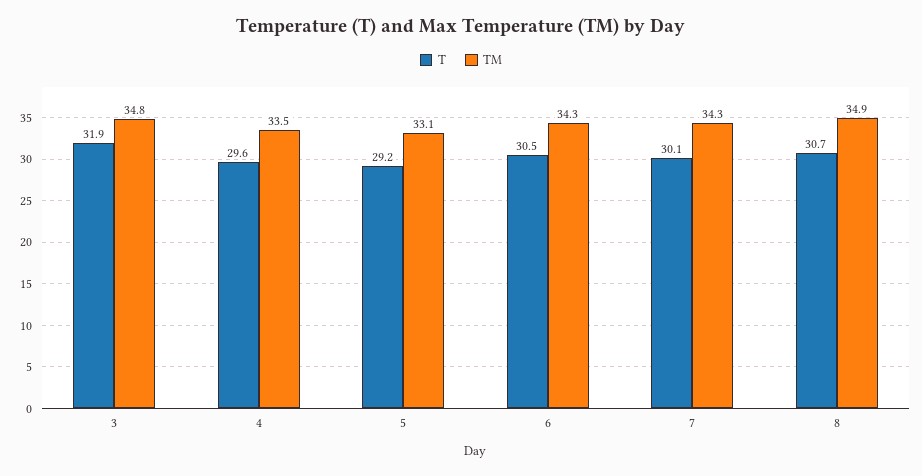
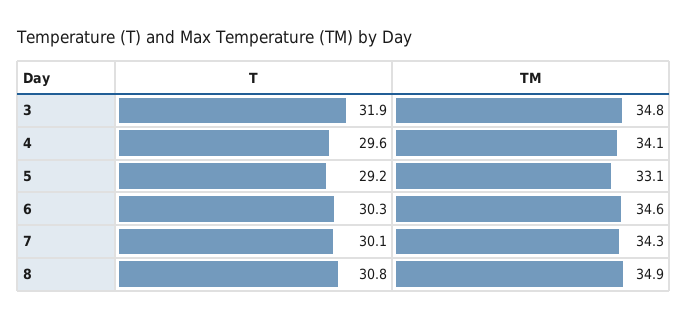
TM, 4: 33.5 -> 34.1
T, 6: 30.5 -> 30.3
TM, 6: 34.3 -> 34.6
T, 8: 30.7 -> 30.8

